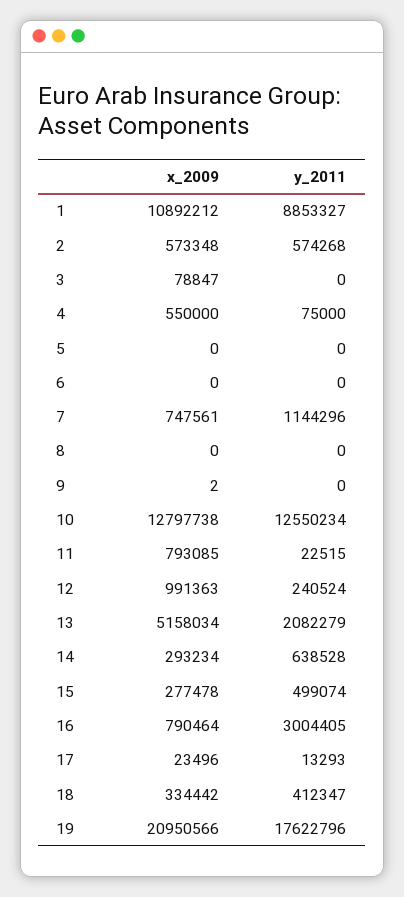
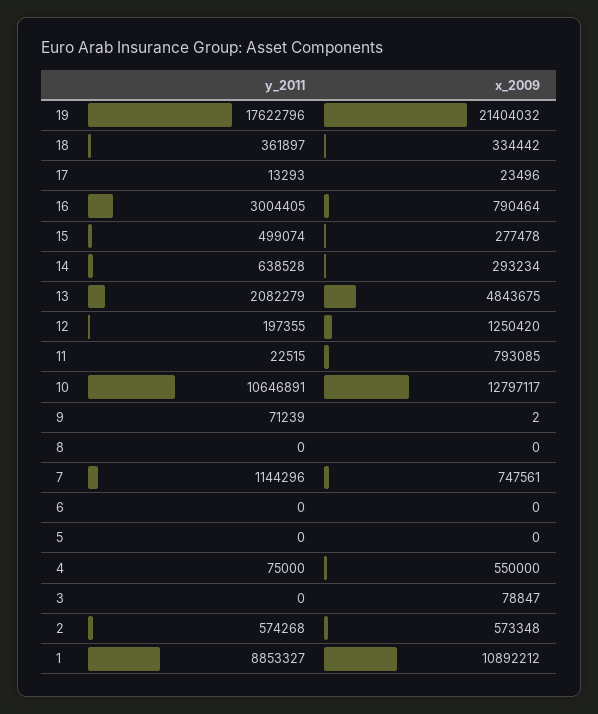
y_2011, 9: 0 -> 71239
x_2009, 10: 12797738 -> 12797117
y_2011, 10: 12550234 -> 10646891
x_2009, 12: 991363 -> 1250420
y_2011, 12: 240524 -> 197355
x_2009, 13: 5158034 -> 4843675
y_2011, 18: 412347 -> 361897
x_2009, 19: 20950566 -> 21404032

